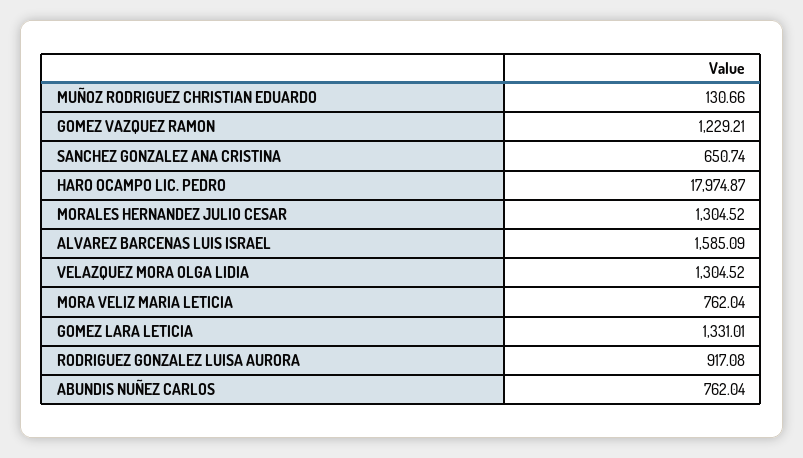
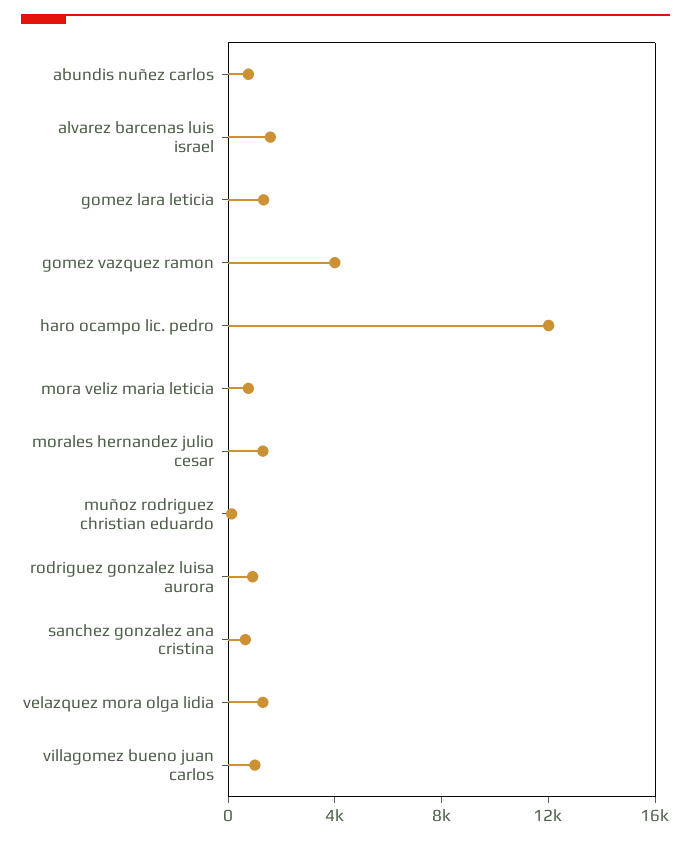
GOMEZ VAZQUEZ RAMON: 1229.21 -> 4000
HARO OCAMPO LIC. PEDRO: 17974.87 -> 12000
villagomez bueno juan carlos: none -> 1000

